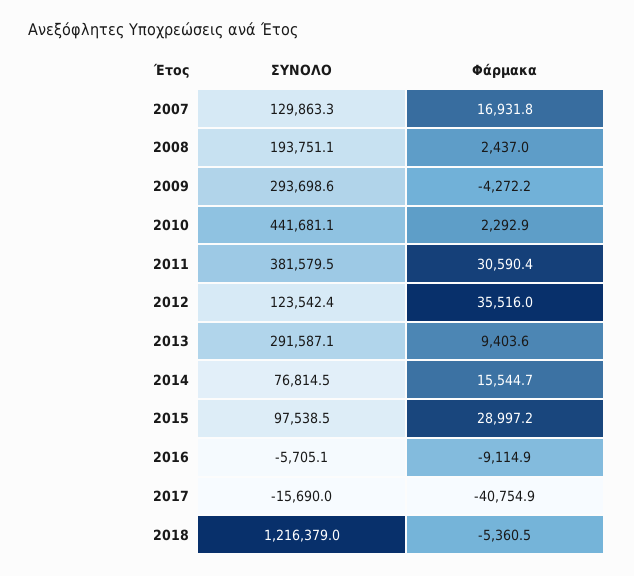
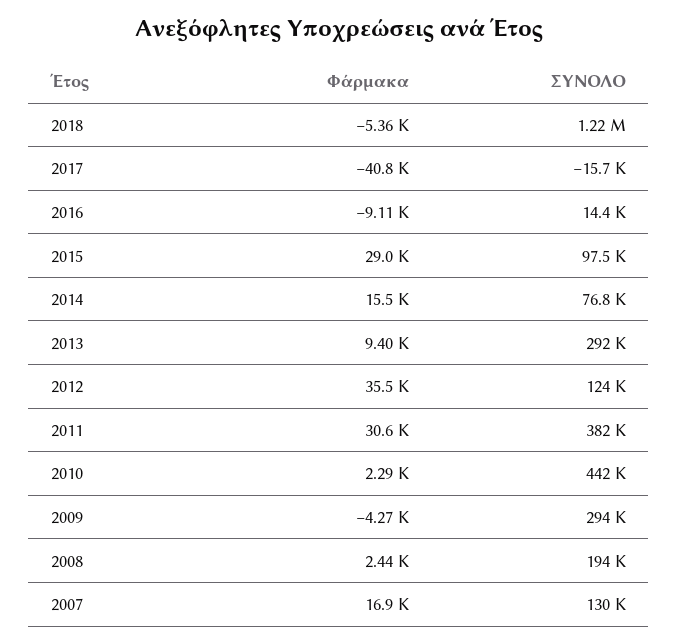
ΣΥΝΟΛΟ, 2016: -5705.1 -> 14400

